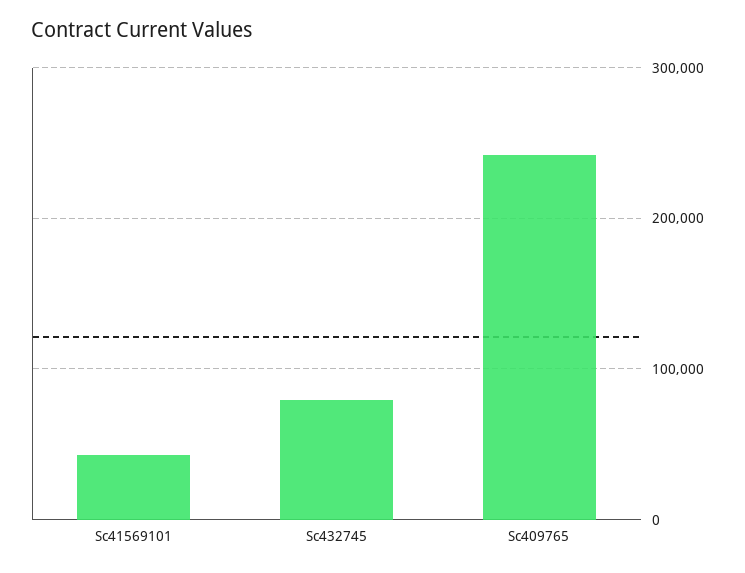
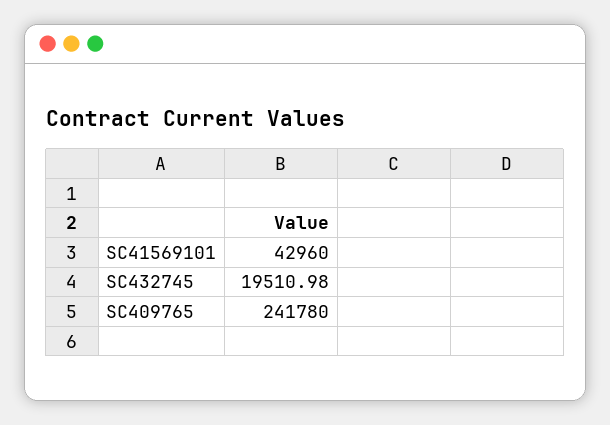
Sc432745: 80000 -> 19510.98

